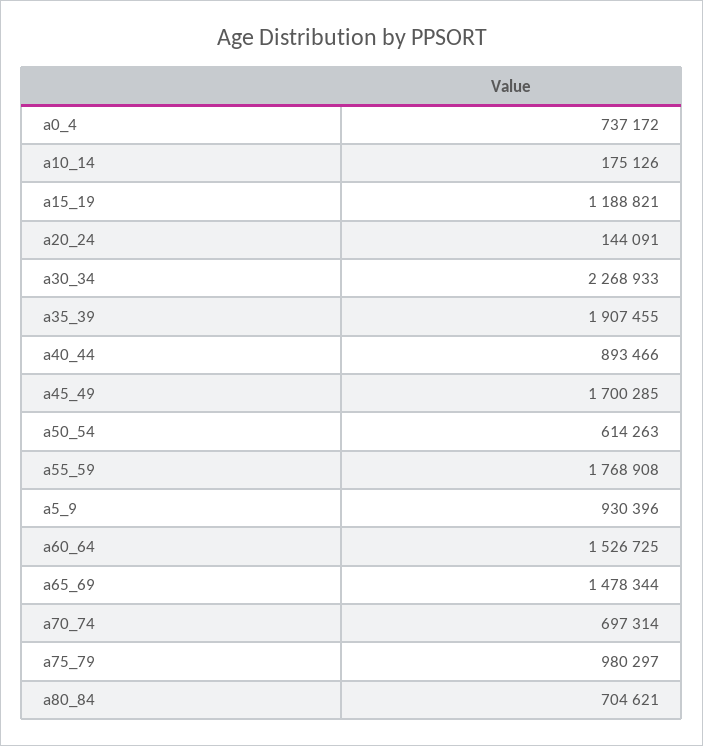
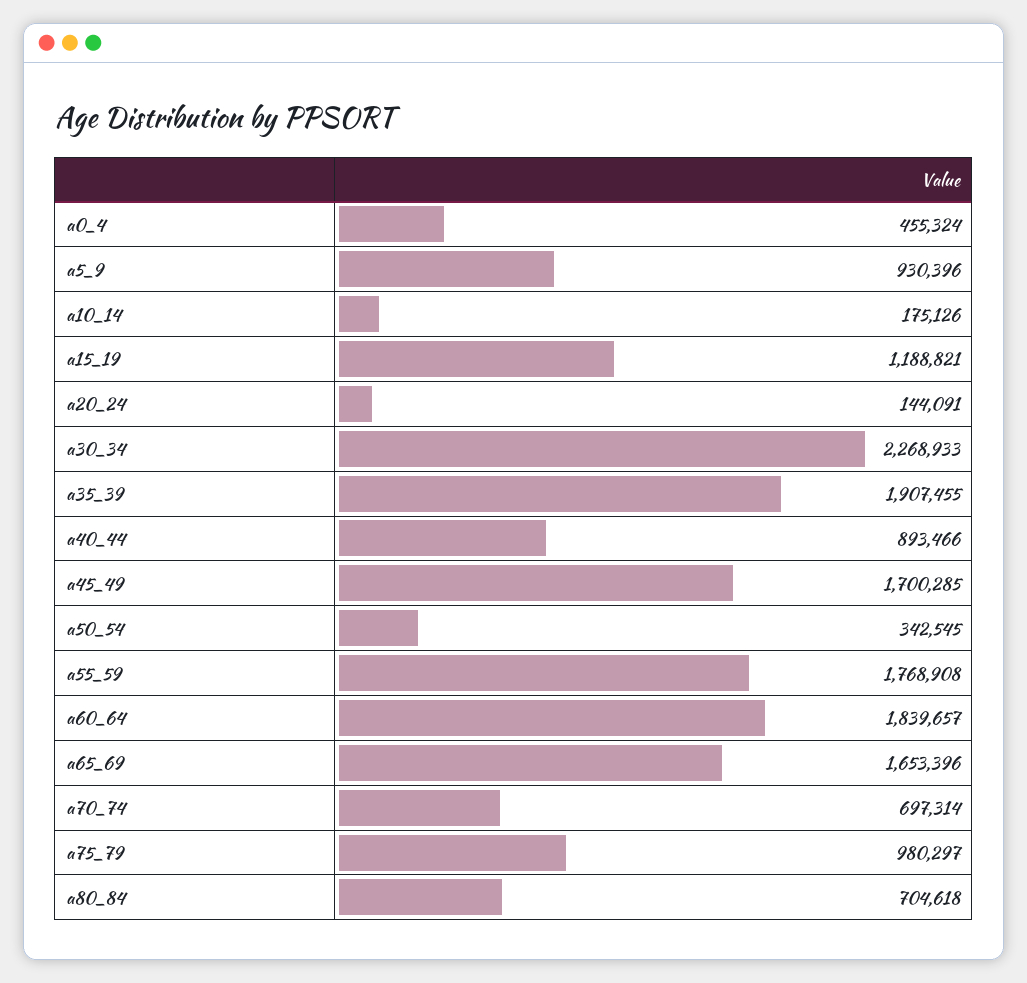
a0_4: 737172 -> 455324
a50_54: 614263 -> 342545
a60_64: 1526725 -> 1839657
a65_69: 1478344 -> 1653396
a80_84: 704621 -> 704618

